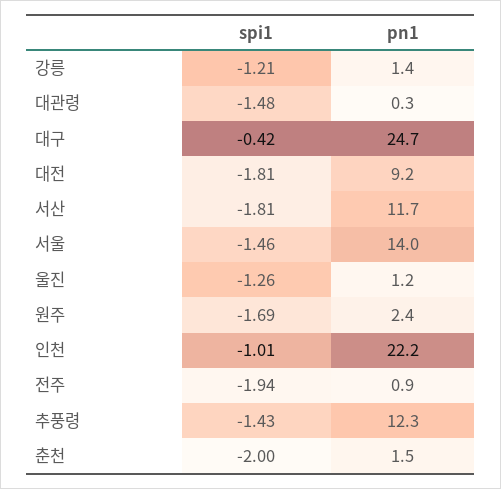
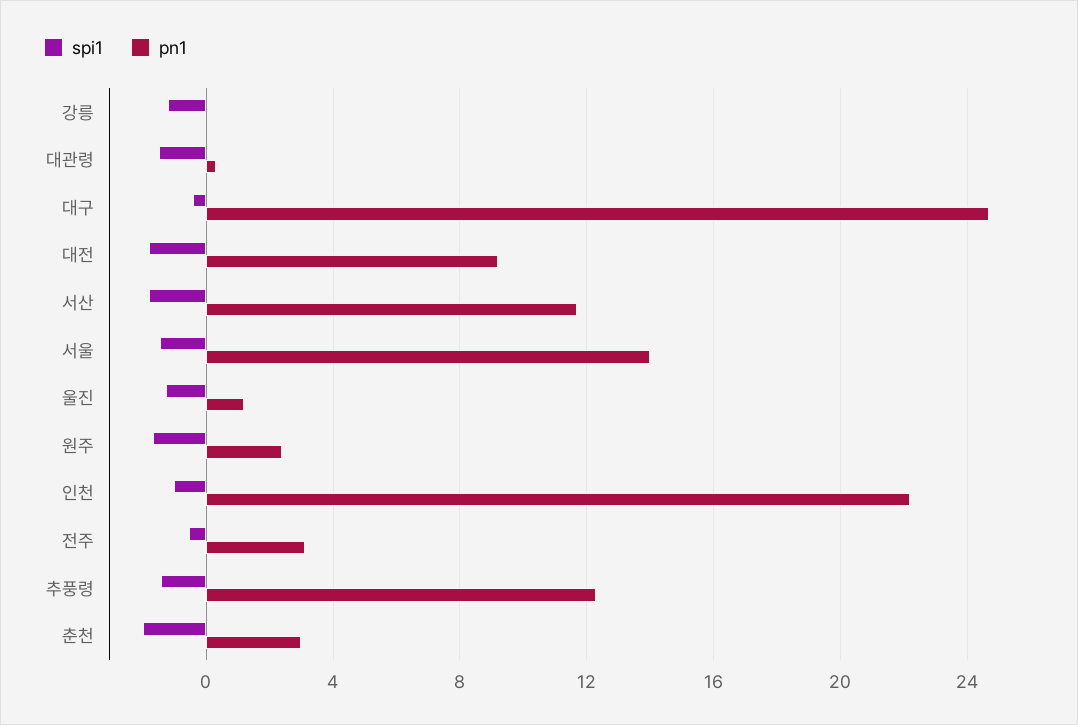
pn1, 강릉: 1.4 -> 0
spi1, 전주: -1.94 -> -0.5
pn1, 전주: 0.9 -> 3
pn1, 춘천: 1.5 -> 3

